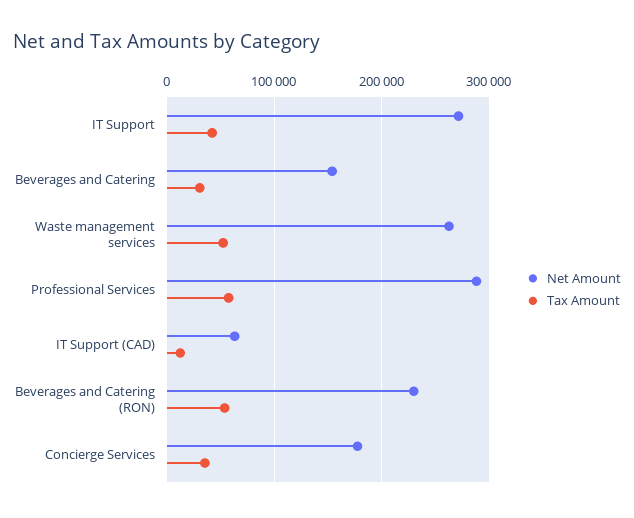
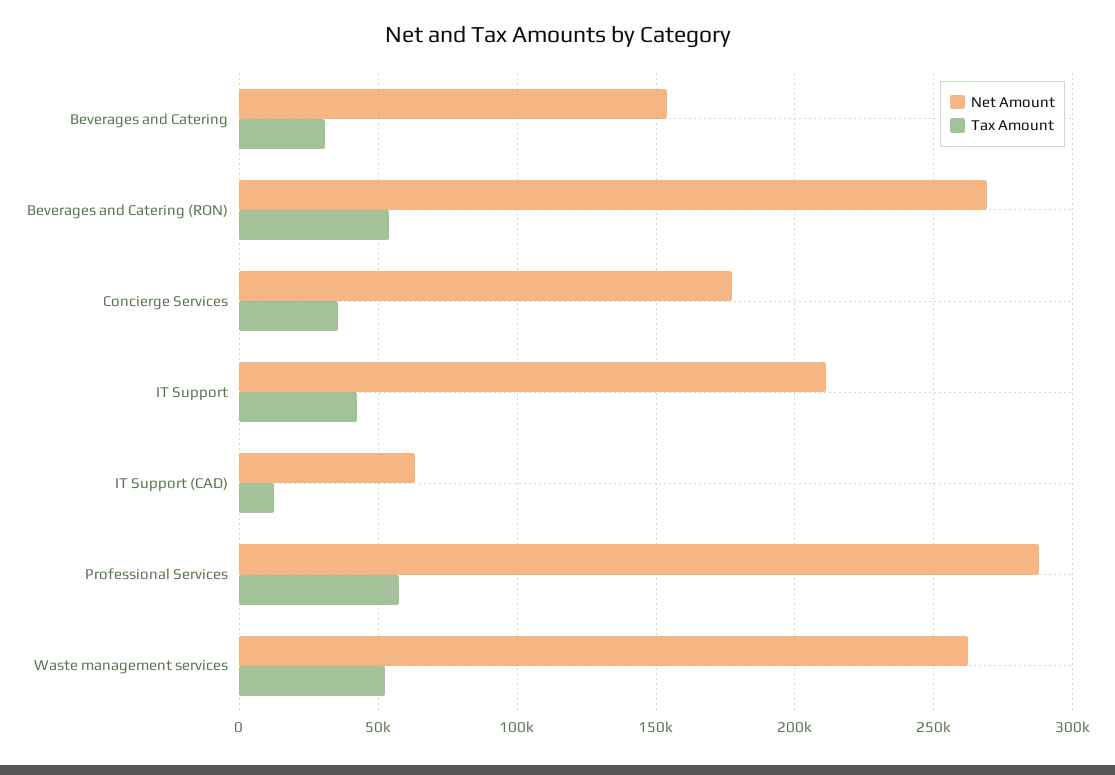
Net Amount, IT Support: 270000 -> 210000
Net Amount, Beverages and Catering (RON): 230000 -> 270000

